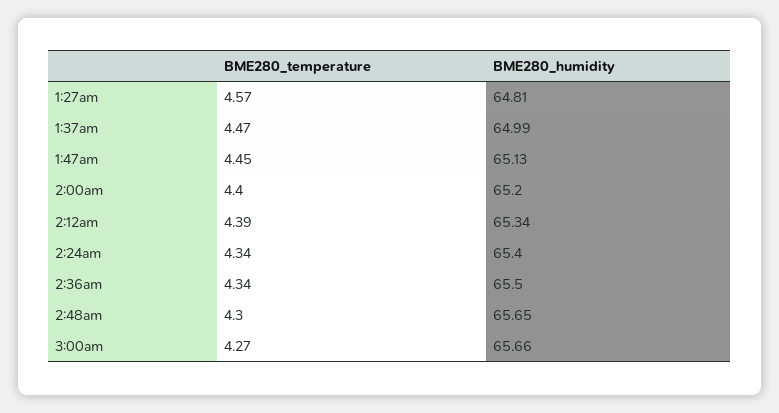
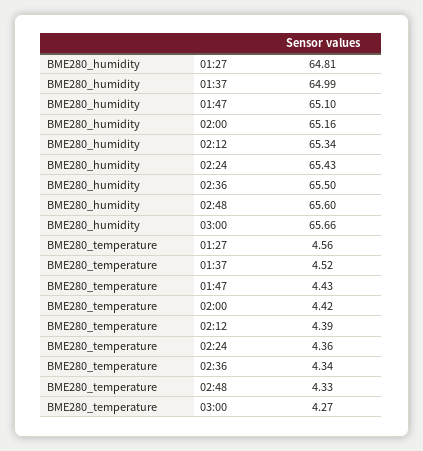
BME280_temperature, 1:27am: 4.57 -> 4.56
BME280_temperature, 1:37am: 4.47 -> 4.52
BME280_temperature, 1:47am: 4.45 -> 4.43
BME280_humidity, 1:47am: 65.13 -> 65.1
BME280_temperature, 2:00am: 4.4 -> 4.42
BME280_humidity, 2:00am: 65.2 -> 65.16
BME280_temperature, 2:24am: 4.34 -> 4.36
BME280_humidity, 2:24am: 65.4 -> 65.43
BME280_temperature, 2:48am: 4.3 -> 4.33
BME280_humidity, 2:48am: 65.65 -> 65.6

